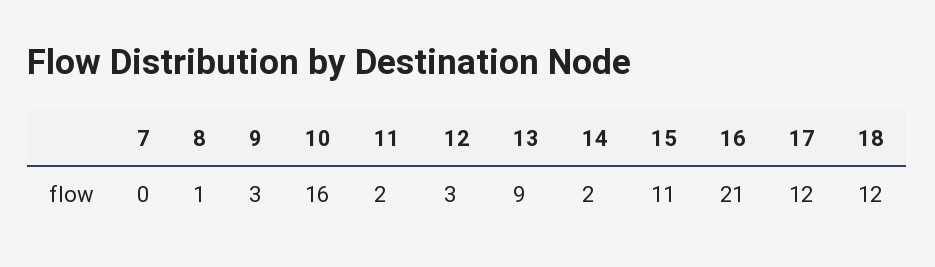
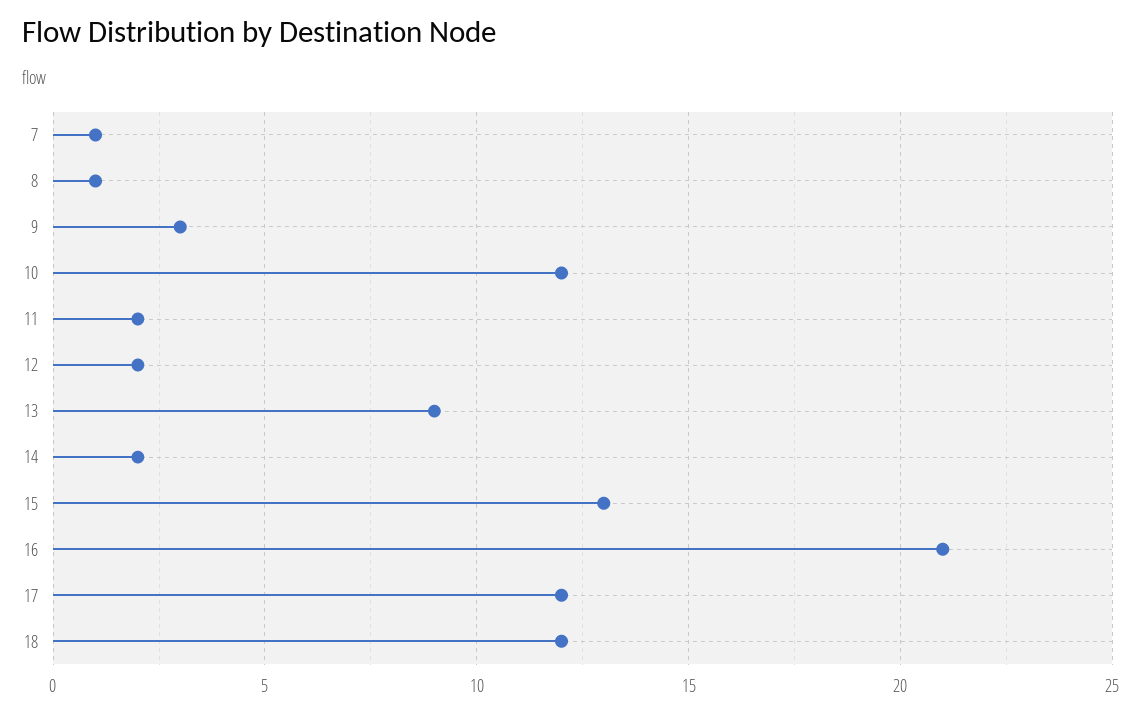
7: 0 -> 1
10: 16 -> 12
12: 3 -> 2
15: 11 -> 13

